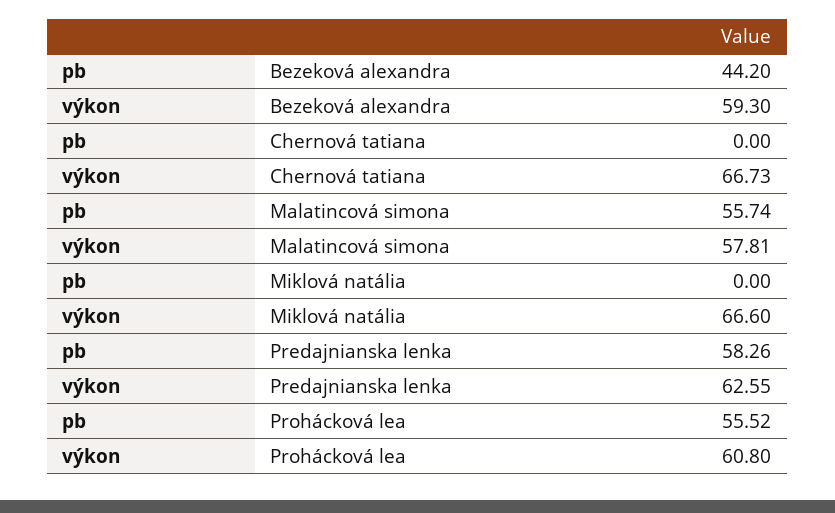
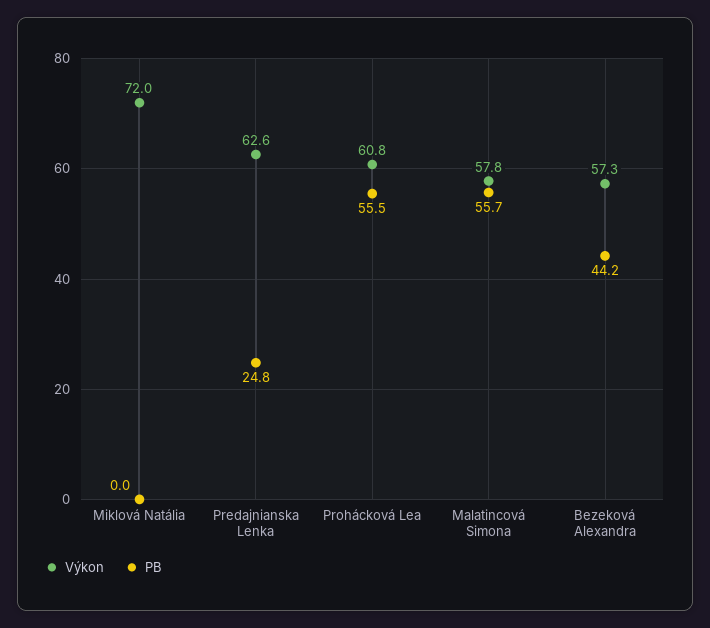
výkon, Bezeková alexandra: 59.3 -> 57.3
pb, Chernová tatiana: 0 -> none
výkon, Chernová tatiana: 66.73 -> none
výkon, Miklová natália: 66.6 -> 72
pb, Predajnianska lenka: 58.26 -> 24.8

